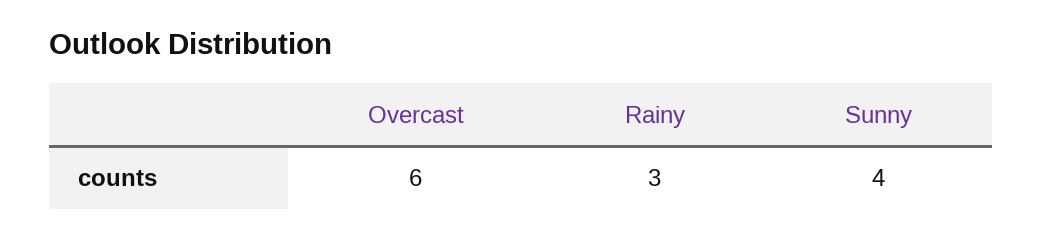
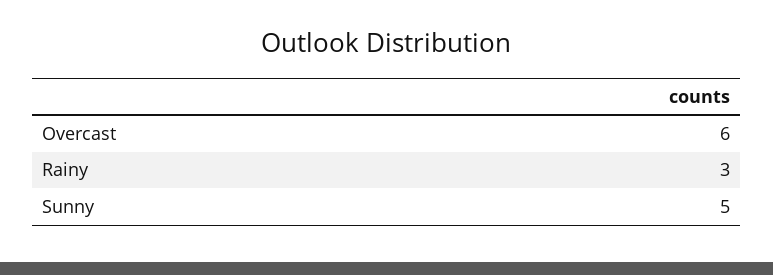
Sunny: 4 -> 5

